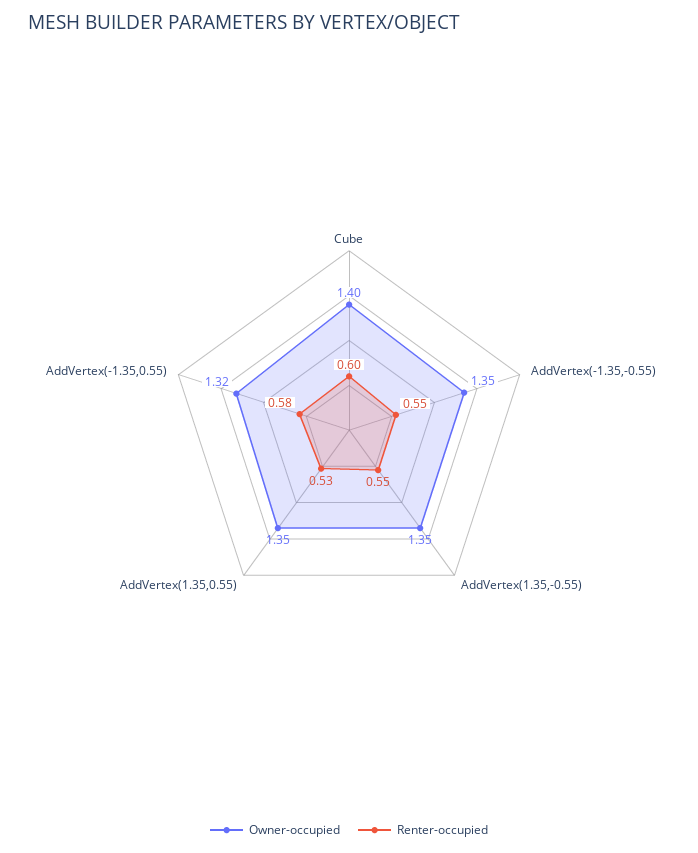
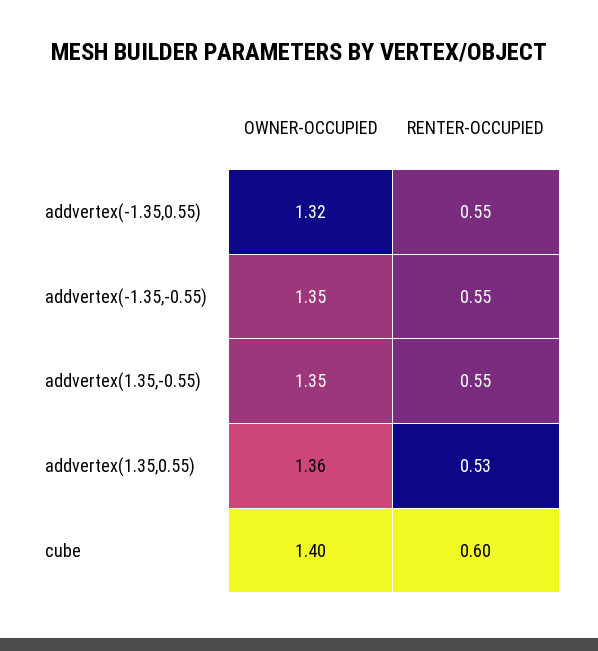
Owner-occupied, AddVertex(1.35,0.55): 1.35 -> 1.36
Renter-occupied, AddVertex(-1.35,0.55): 0.58 -> 0.55

